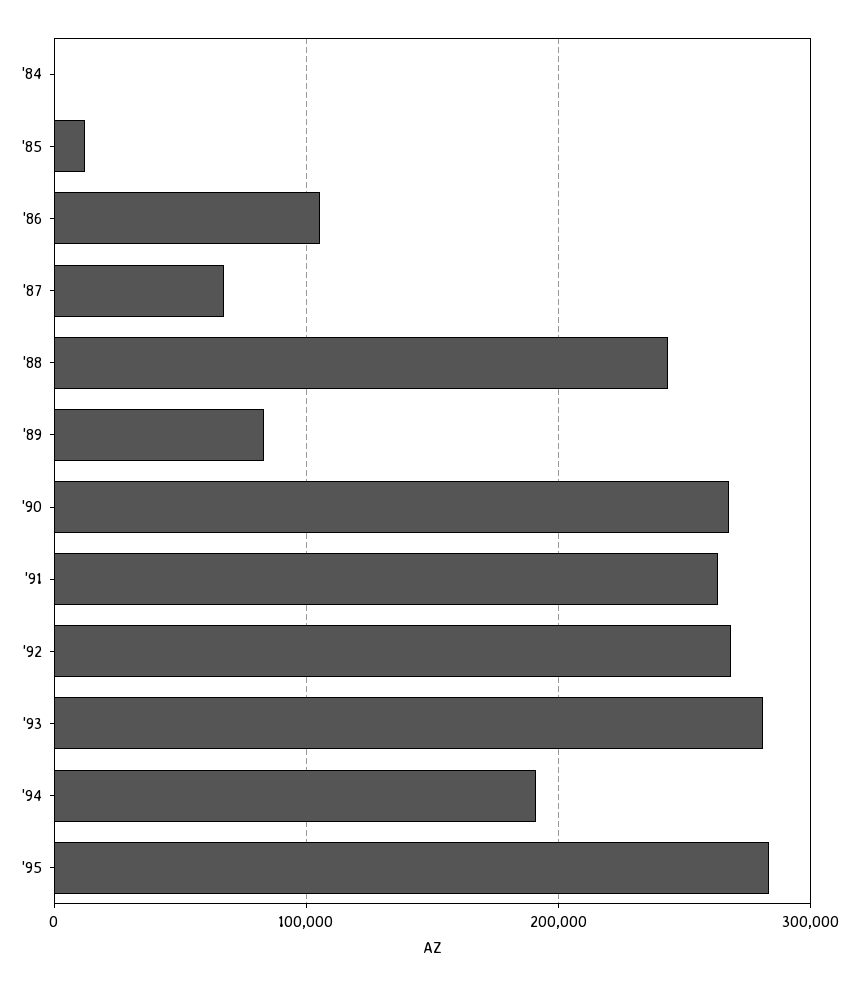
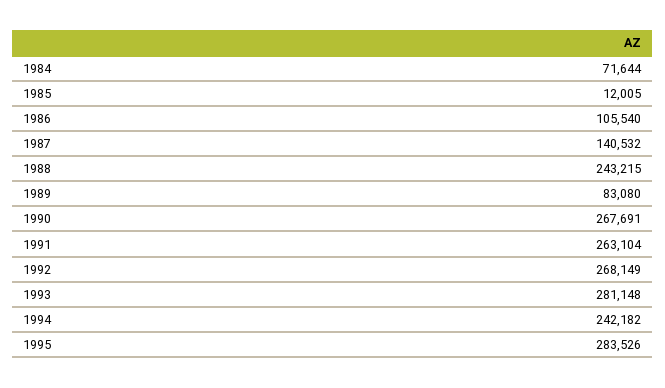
'84: 0 -> 71644
'87: 70000 -> 140532
'94: 190000 -> 242182

